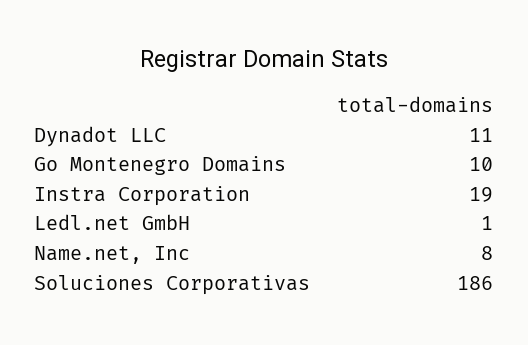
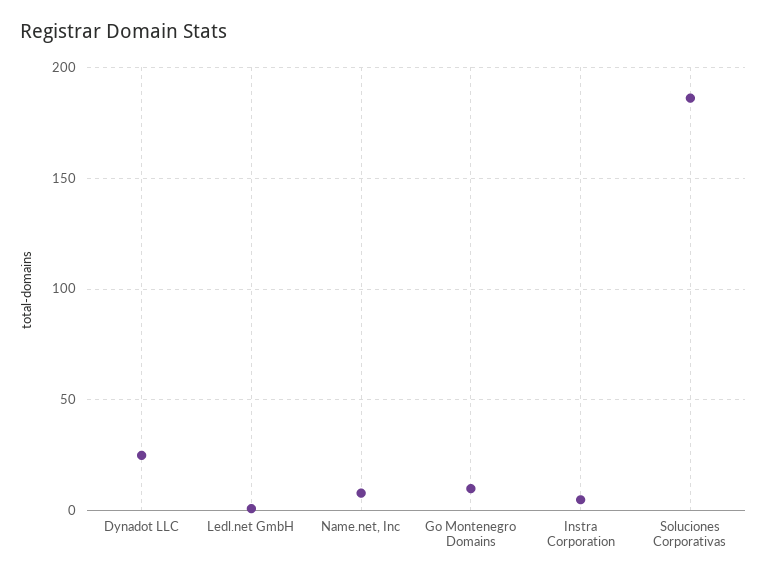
Dynadot LLC: 11 -> 25
Instra Corporation: 19 -> 5

